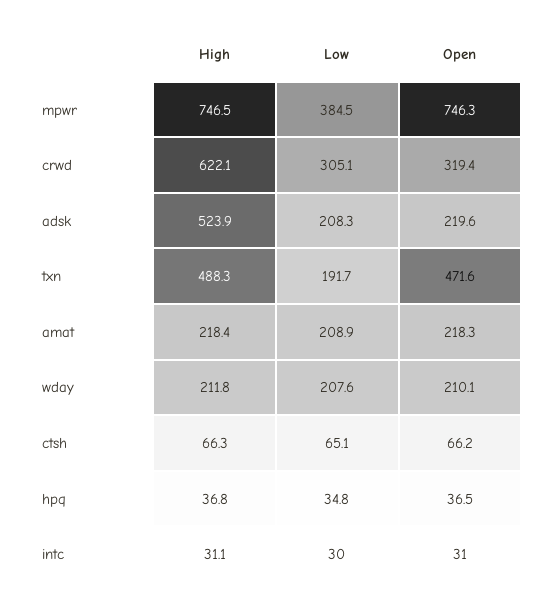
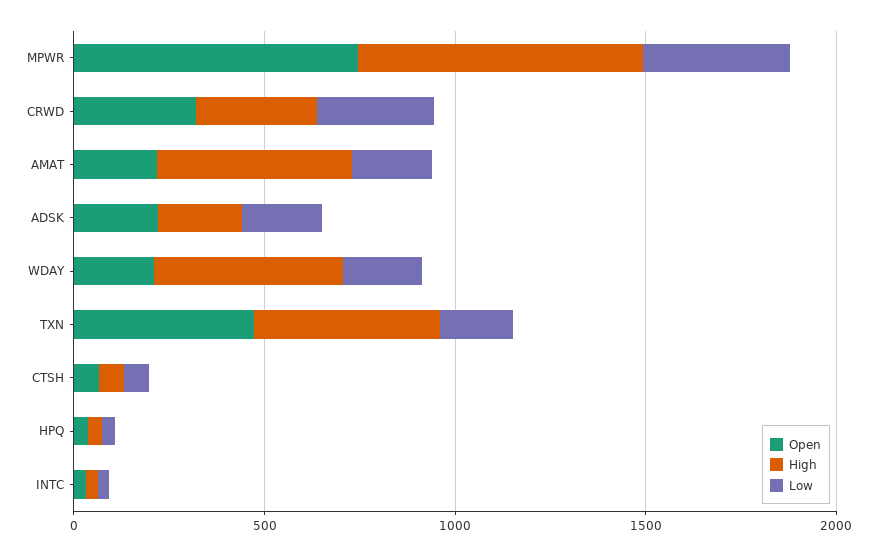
High, crwd: 622.1 -> 300
High, adsk: 523.9 -> 200
High, amat: 218.4 -> 500
High, wday: 211.8 -> 500

